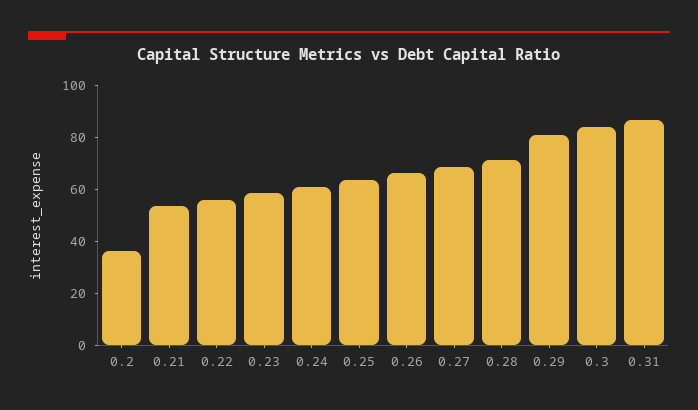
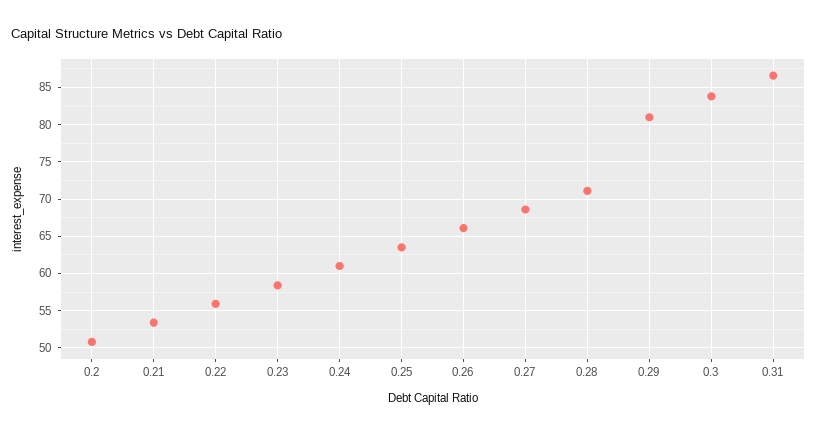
0.2: 35 -> 51

